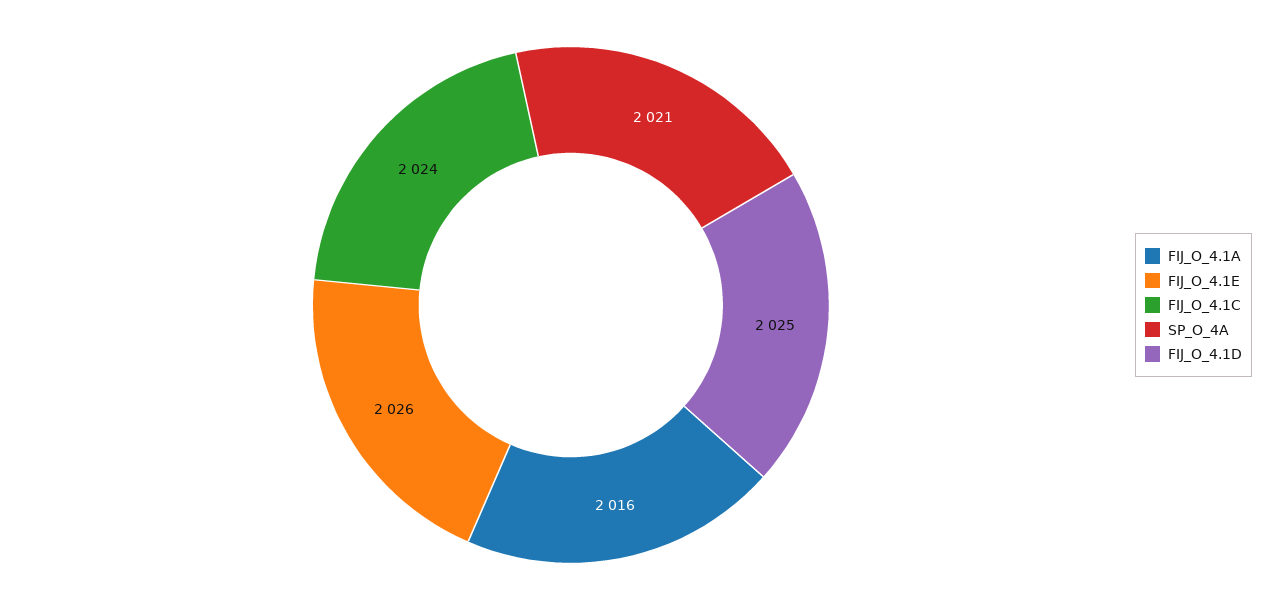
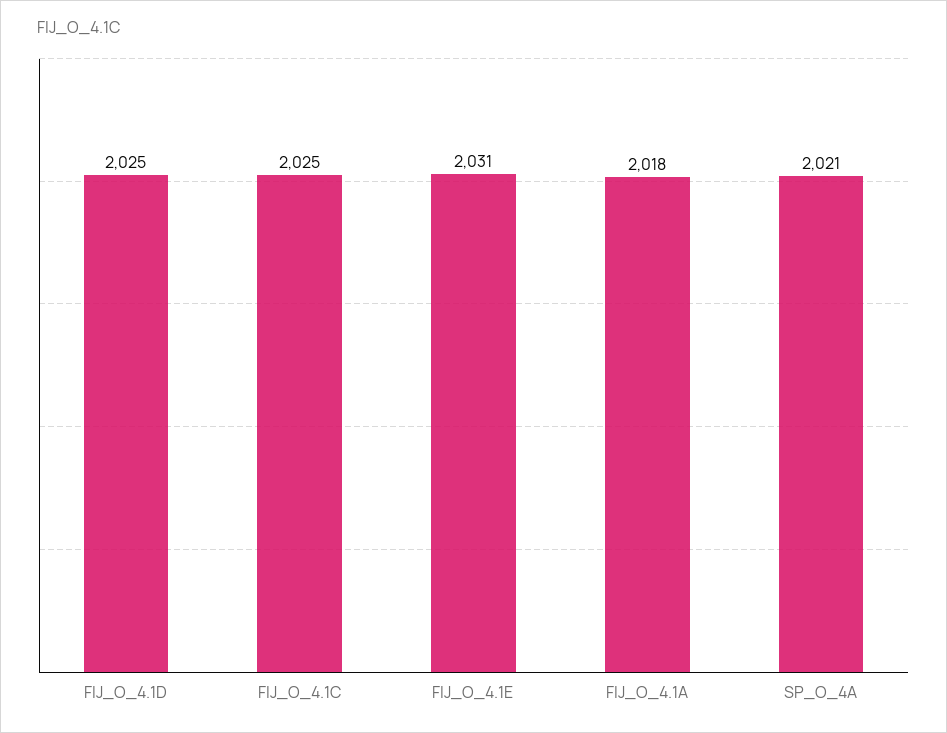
FIJ_O_4.1A: 2016 -> 2018
FIJ_O_4.1E: 2026 -> 2031
FIJ_O_4.1C: 2024 -> 2025

